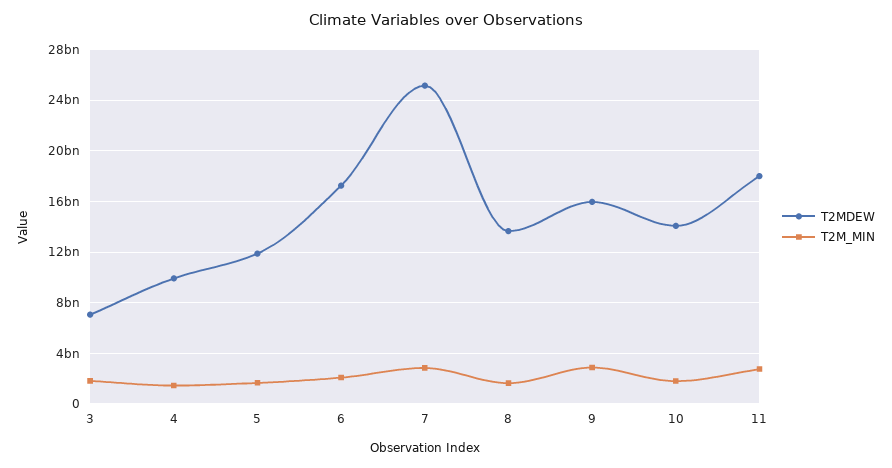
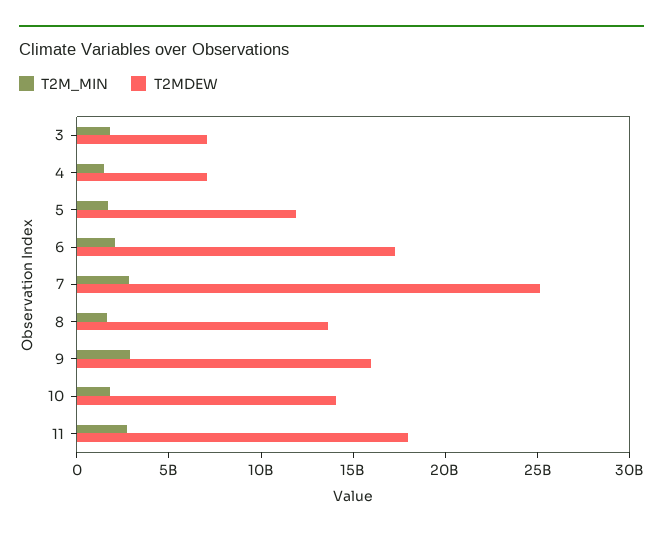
T2MDEW, 4: 10000000000 -> 7000000000

